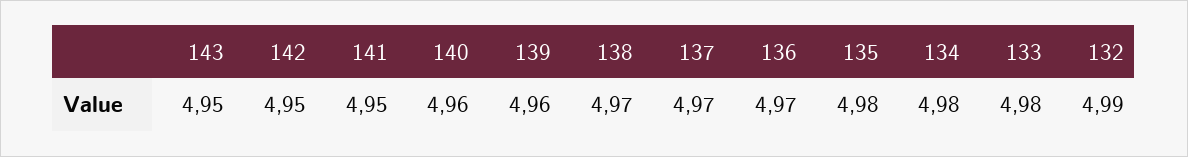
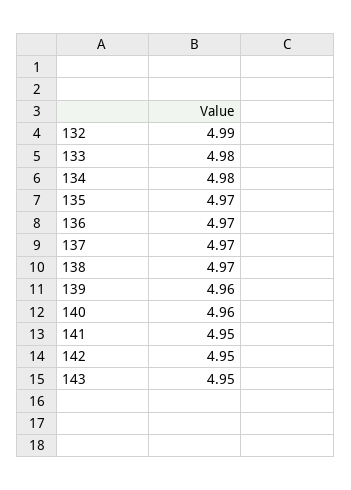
135: 4.98 -> 4.97

